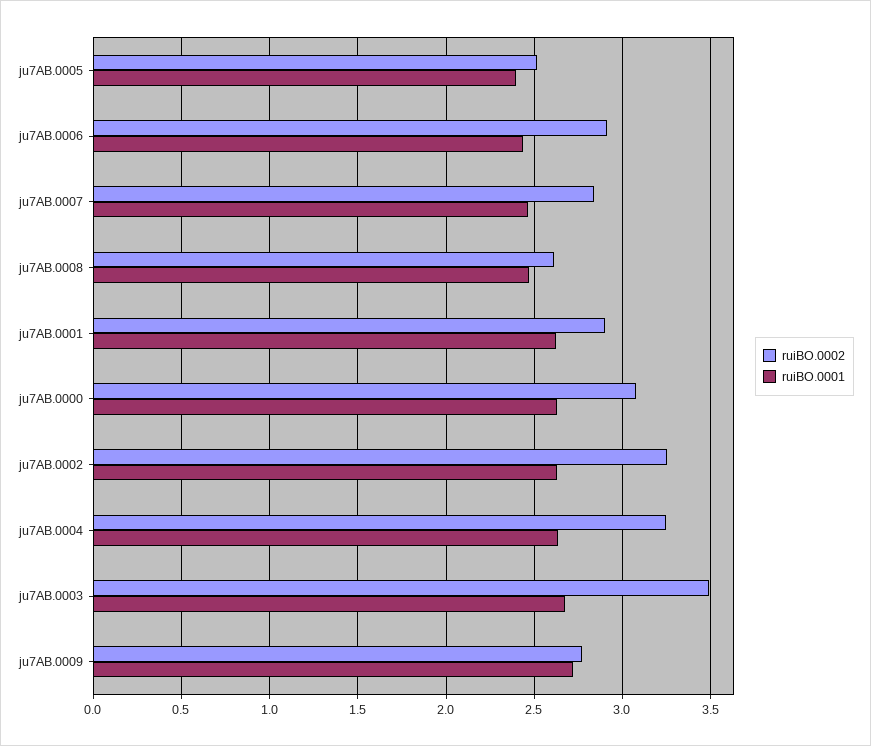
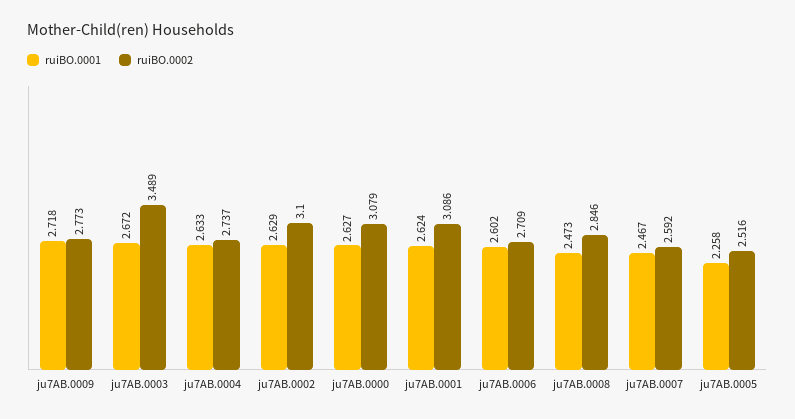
ruiBO.0001, ju7AB.0005: 2.4 -> 2.258
ruiBO.0002, ju7AB.0006: 2.9 -> 2.709
ruiBO.0001, ju7AB.0006: 2.45 -> 2.602
ruiBO.0002, ju7AB.0007: 2.85 -> 2.592
ruiBO.0002, ju7AB.0008: 2.6 -> 2.846
ruiBO.0002, ju7AB.0001: 2.9 -> 3.086
ruiBO.0002, ju7AB.0002: 3.25 -> 3.1
ruiBO.0002, ju7AB.0004: 3.25 -> 2.737

